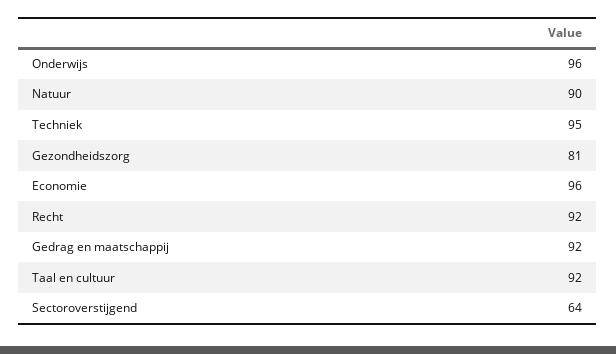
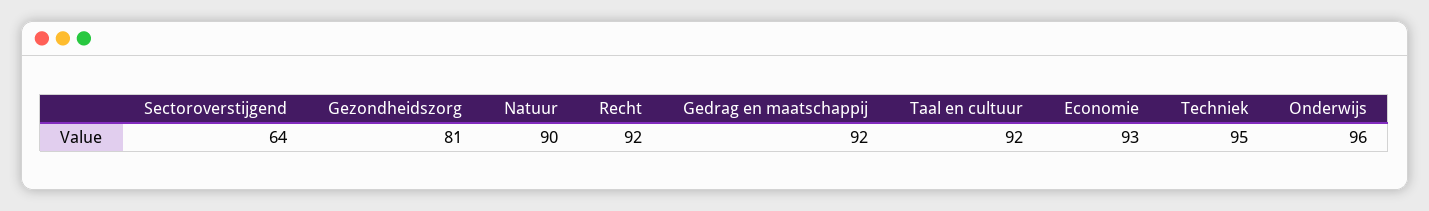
Economie: 96 -> 93

